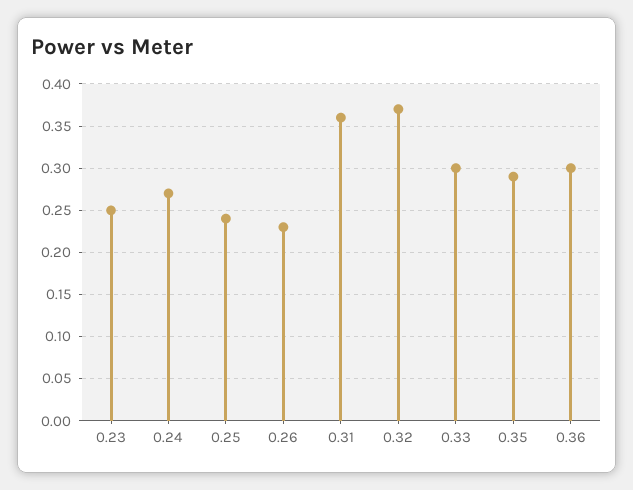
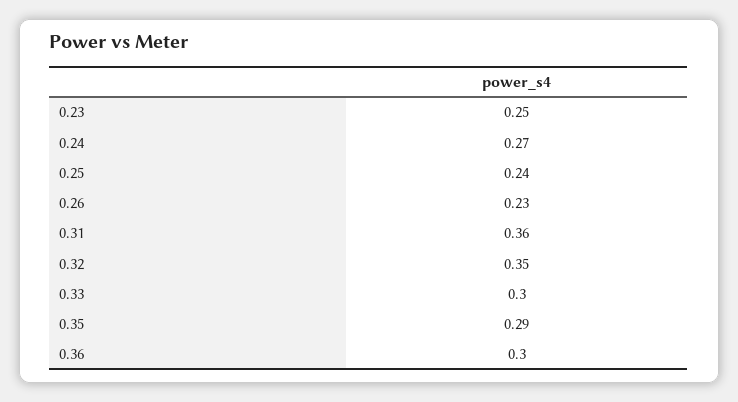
0.32: 0.37 -> 0.35

